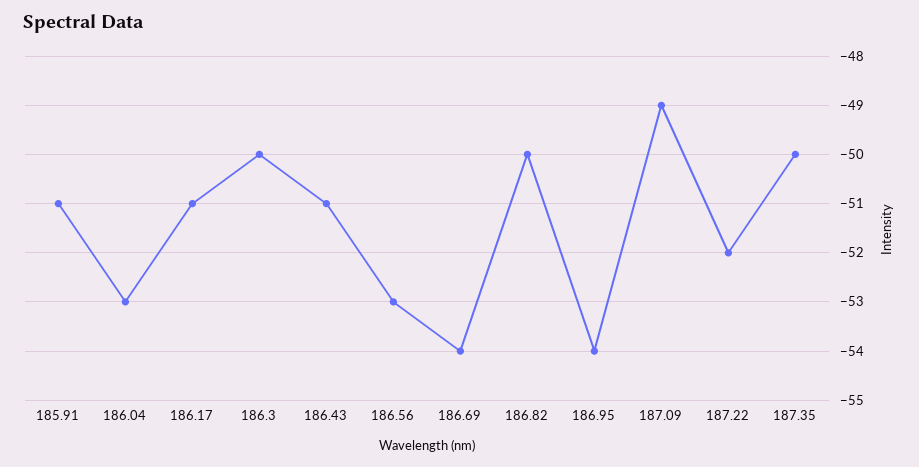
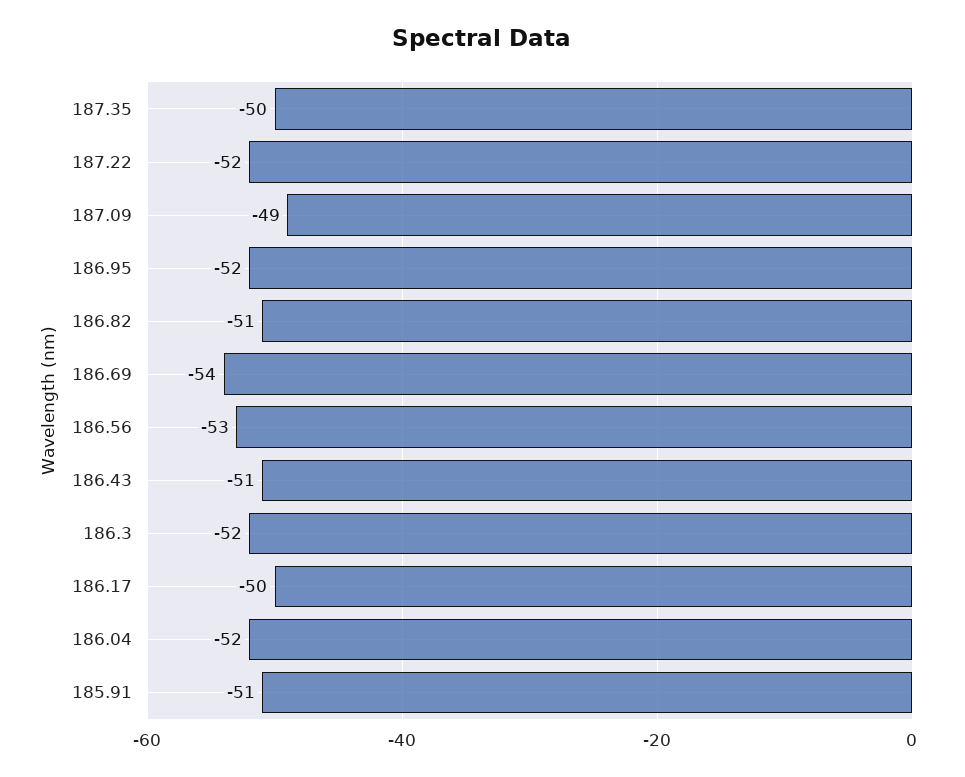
186.04: -53 -> -52
186.17: -51 -> -50
186.3: -50 -> -52
186.82: -50 -> -51
186.95: -54 -> -52

